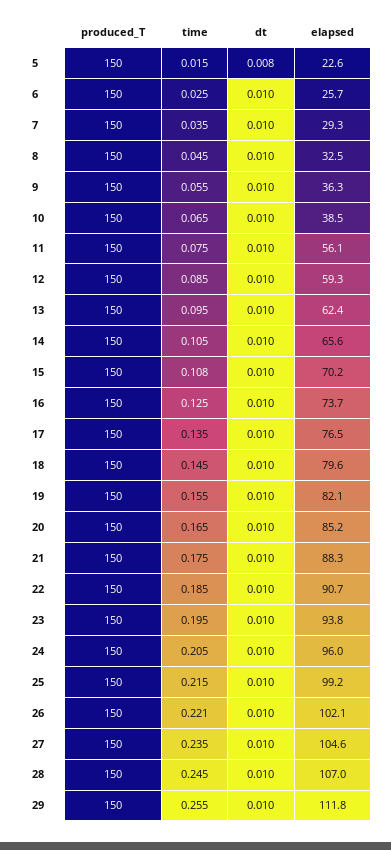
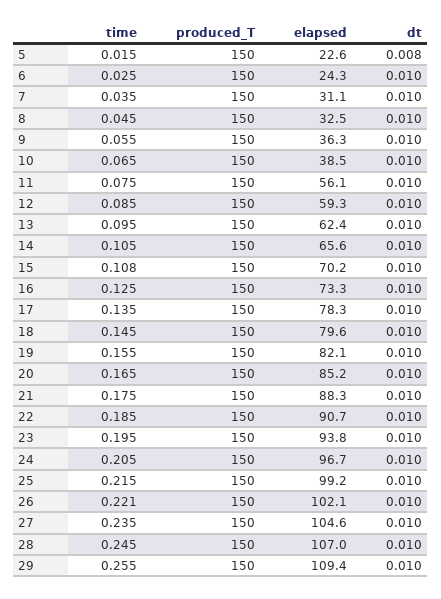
elapsed, 6: 25.7 -> 24.3
elapsed, 7: 29.3 -> 31.1
elapsed, 16: 73.7 -> 73.3
elapsed, 17: 76.5 -> 78.3
elapsed, 24: 96 -> 96.7
elapsed, 29: 111.8 -> 109.4

